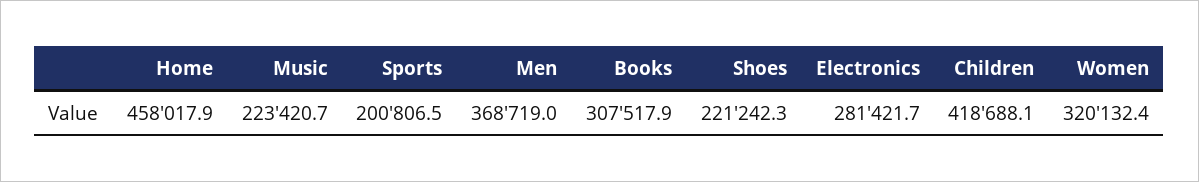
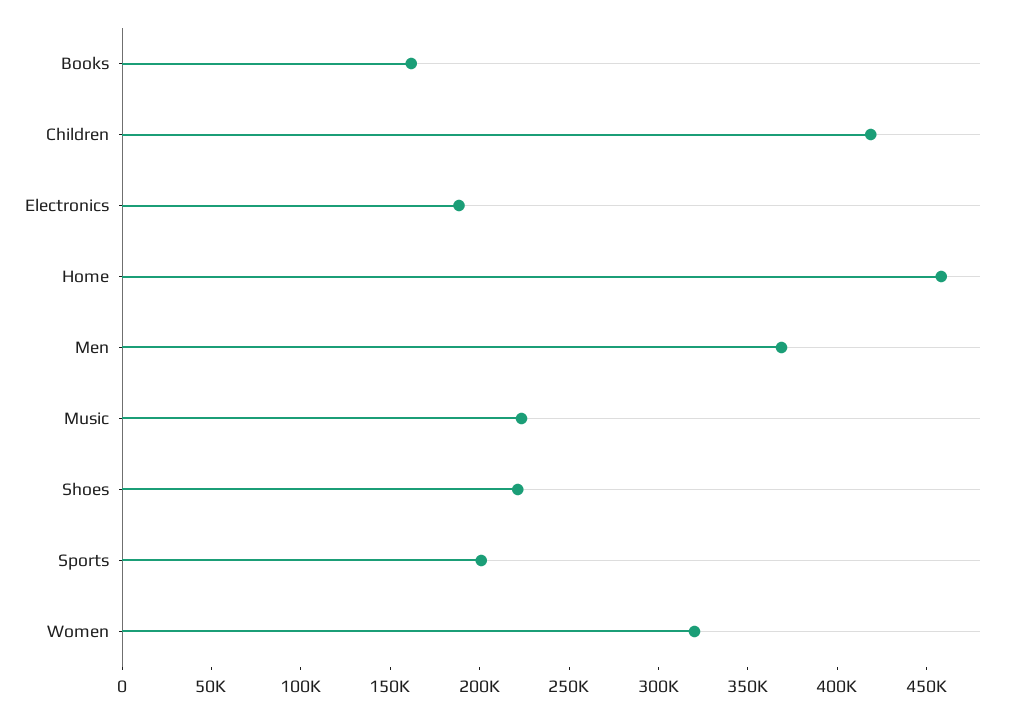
Books: 307517.9 -> 160000
Electronics: 281421.7 -> 190000

